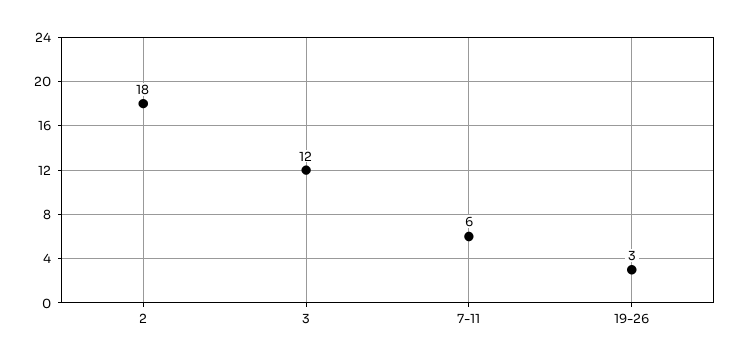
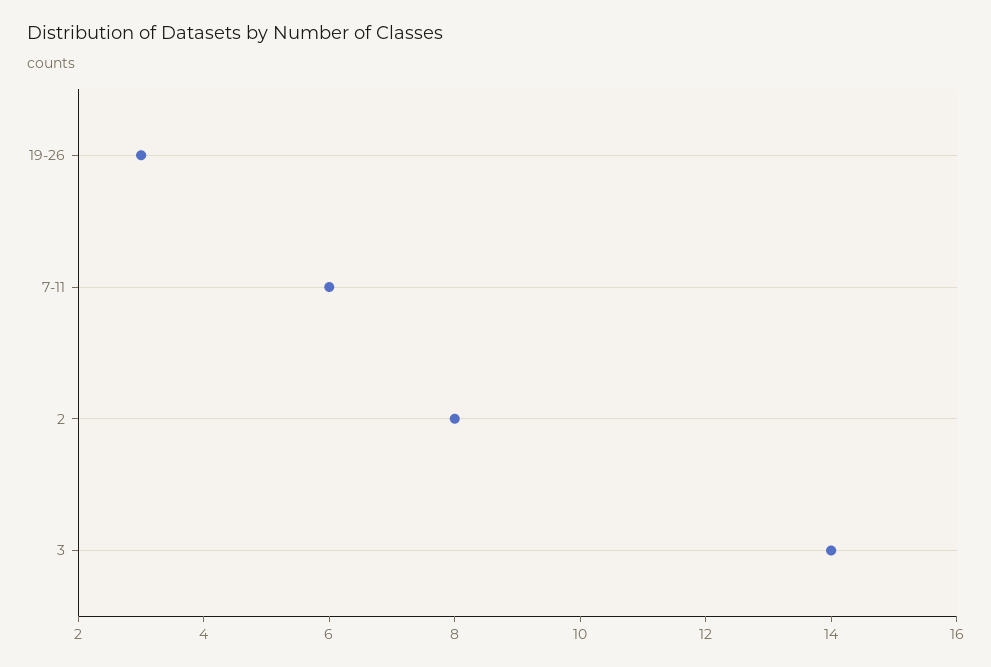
2: 18 -> 8
3: 12 -> 14

